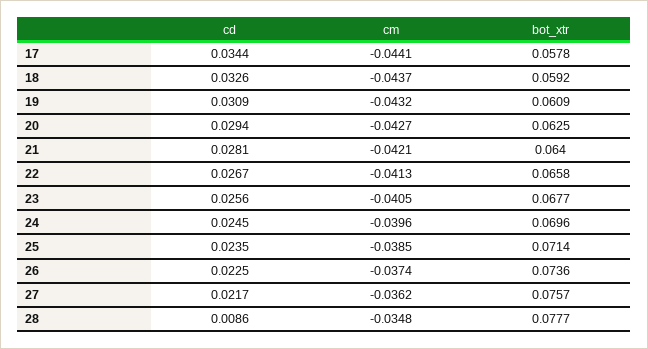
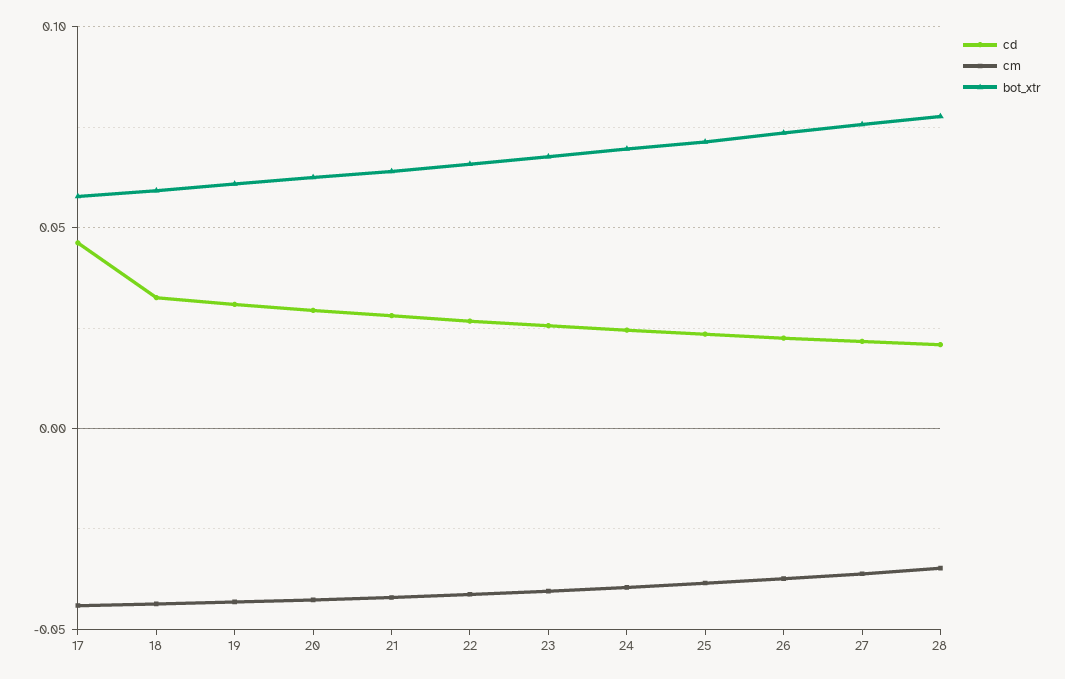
cd, 17: 0.0344 -> 0.045
cd, 28: 0.0086 -> 0.02

